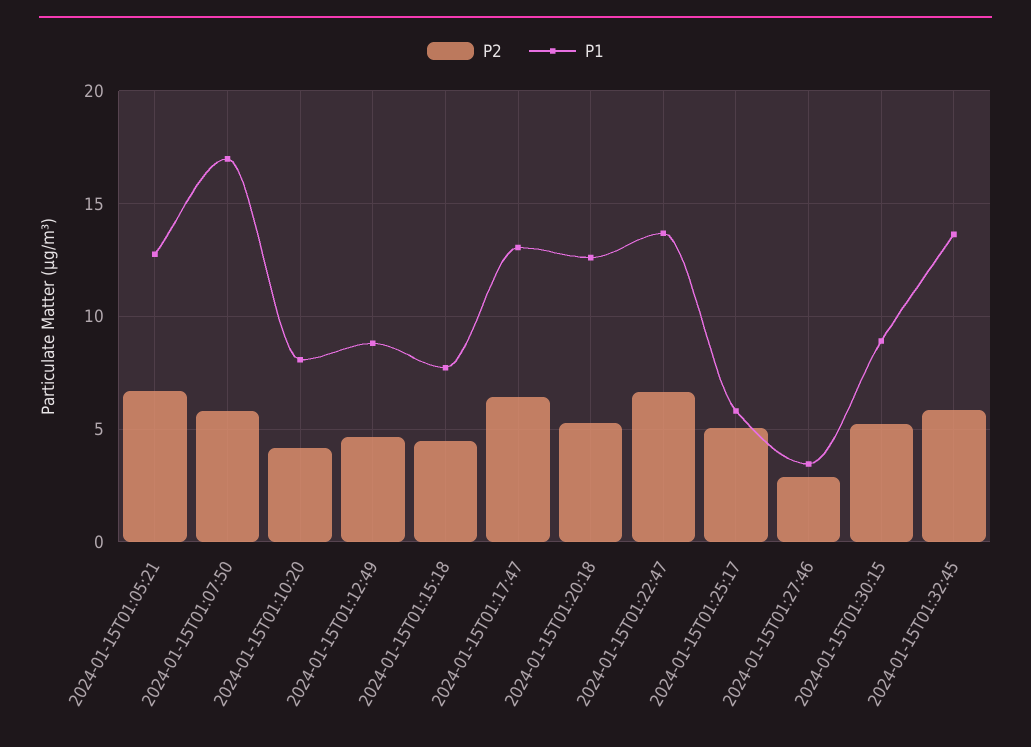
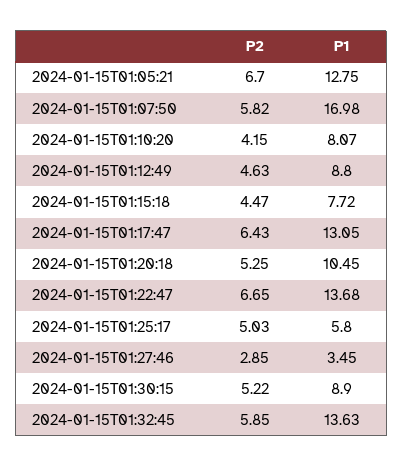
P1, 2024-01-15T01:20:18: 12.5 -> 10.45

